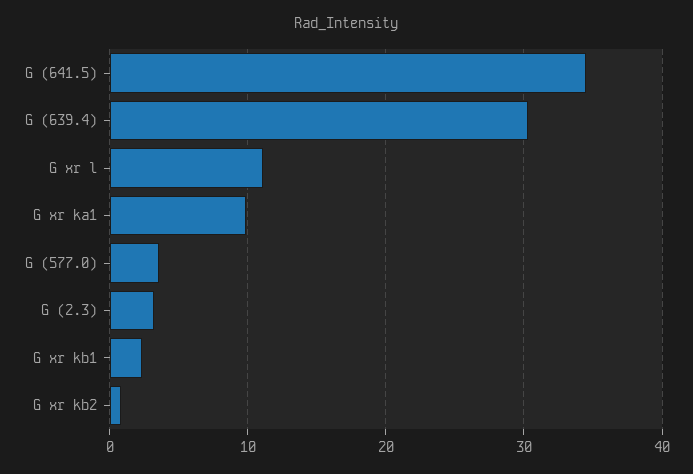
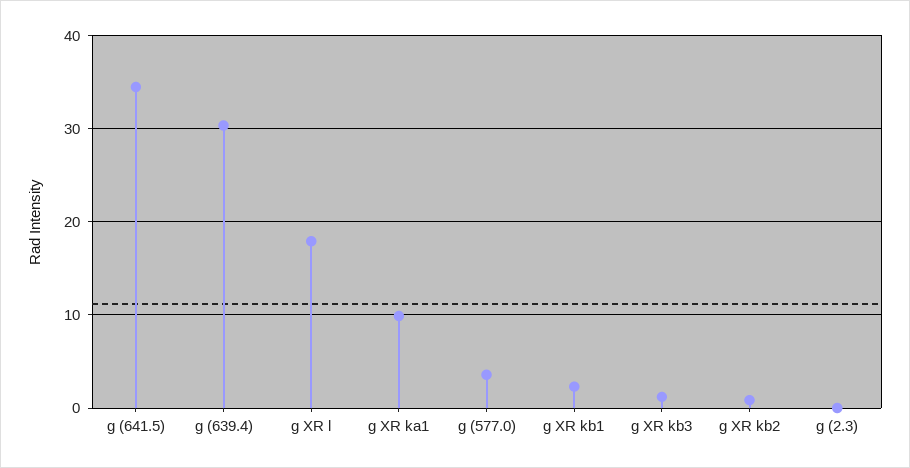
G xr l: 11 -> 18
G (2.3): 3 -> 0
g XR kb3: none -> 1

